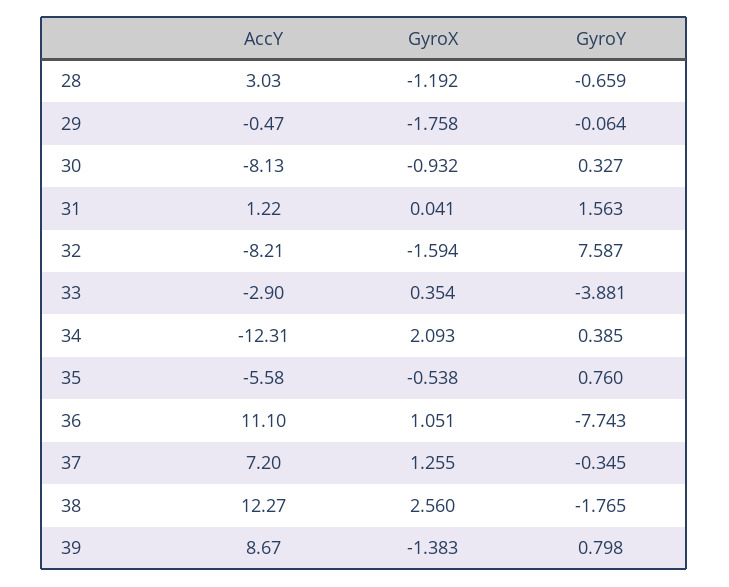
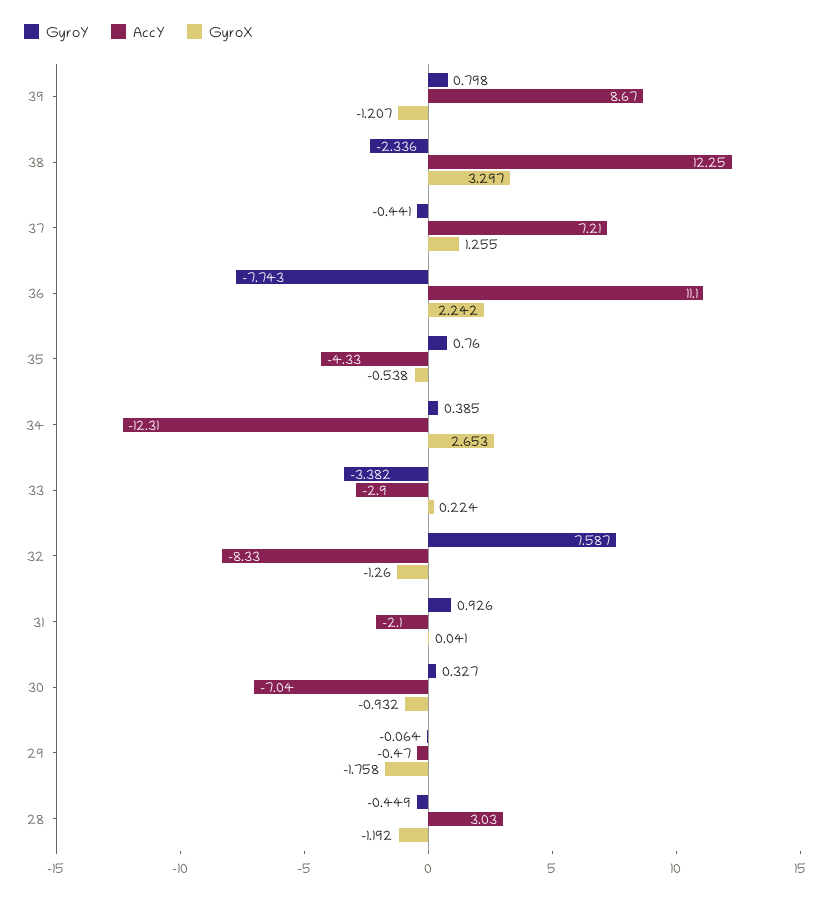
GyroY, 28: -0.659 -> -0.449
AccY, 30: -8.13 -> -7.04
AccY, 31: 1.22 -> -2.1
GyroY, 31: 1.563 -> 0.926
AccY, 32: -8.21 -> -8.33
GyroX, 32: -1.594 -> -1.26
GyroX, 33: 0.354 -> 0.224
GyroY, 33: -3.881 -> -3.382
GyroX, 34: 2.093 -> 2.653
AccY, 35: -5.58 -> -4.33
GyroX, 36: 1.051 -> 2.242
AccY, 37: 7.2 -> 7.21
GyroY, 37: -0.345 -> -0.441
AccY, 38: 12.27 -> 12.25
GyroX, 38: 2.56 -> 3.297
GyroY, 38: -1.765 -> -2.336
GyroX, 39: -1.383 -> -1.207

